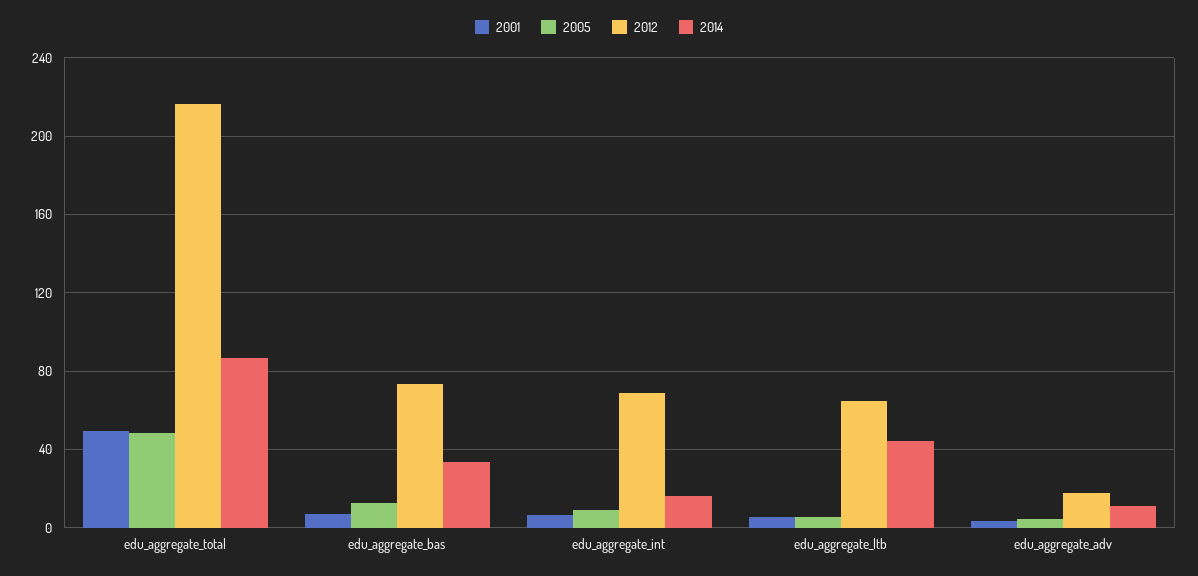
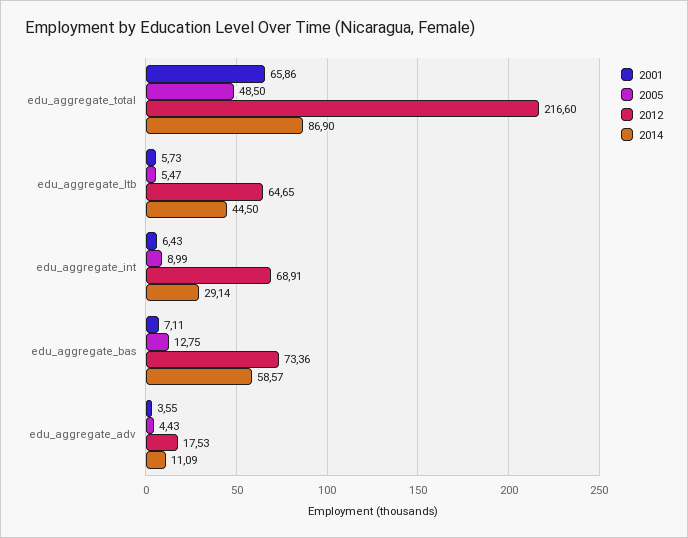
2001, edu_aggregate_total: 50 -> 65.86
2014, edu_aggregate_bas: 35 -> 58.57
2014, edu_aggregate_int: 15 -> 29.14

